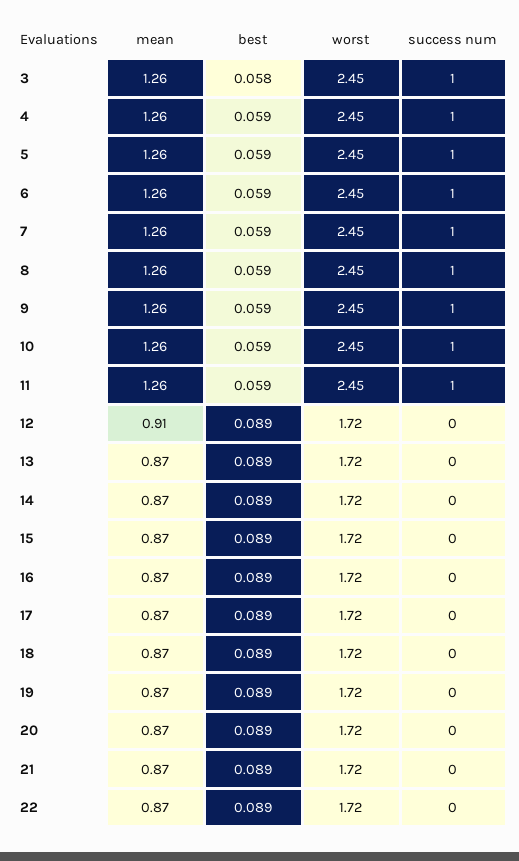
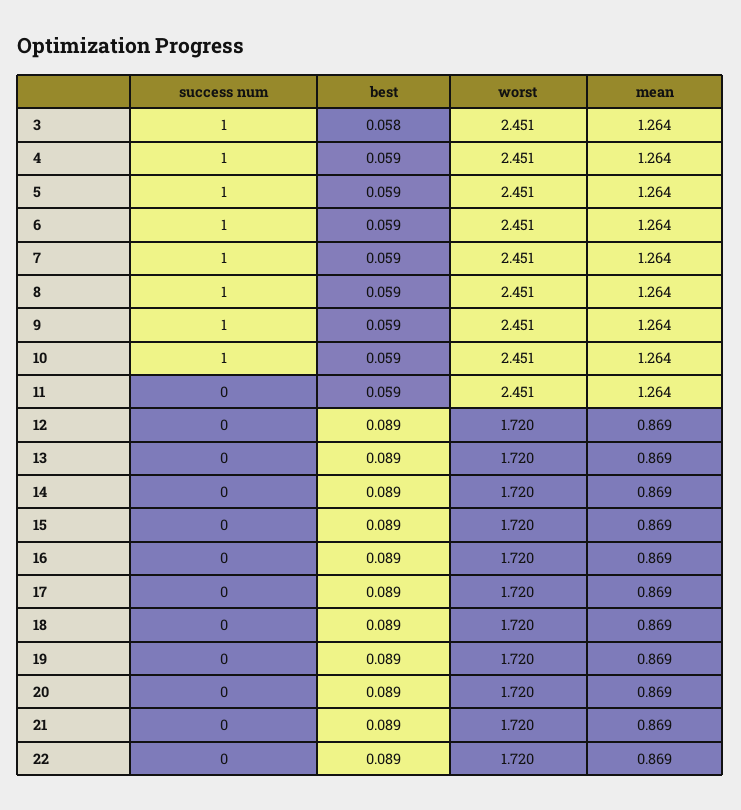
success num, 11: 1 -> 0
mean, 12: 0.91 -> 0.869

